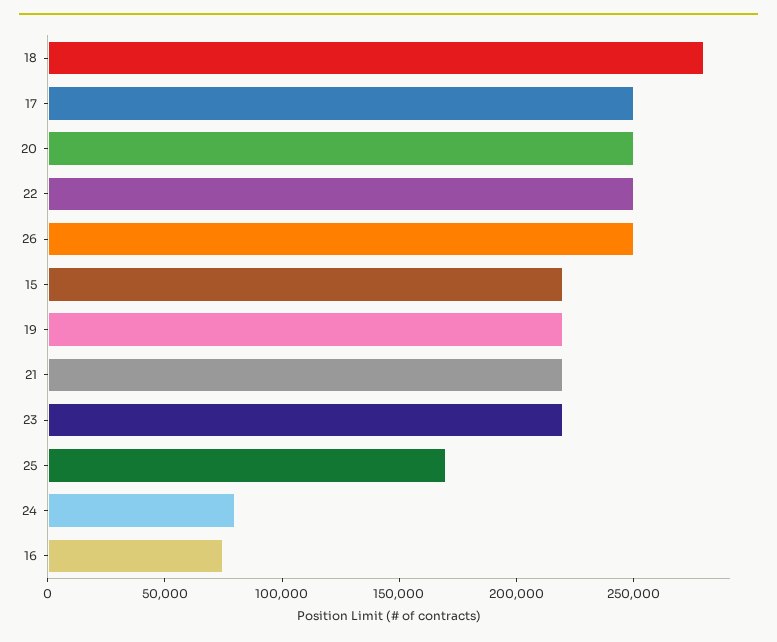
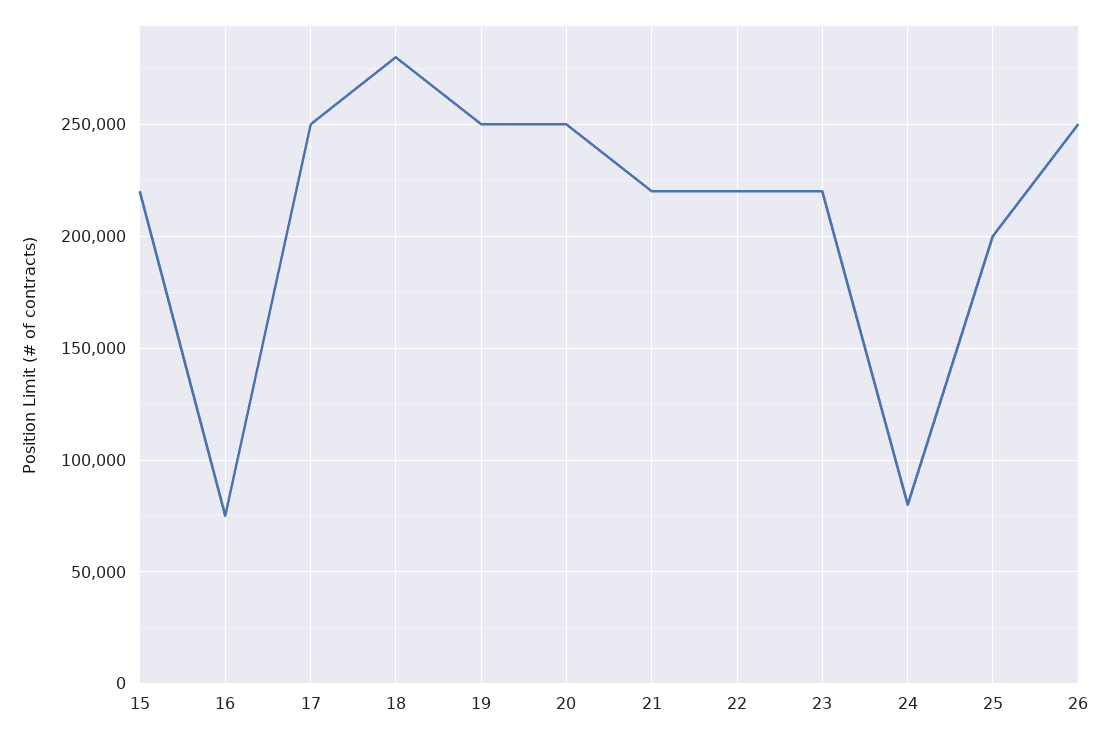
22: 250000 -> 220000
19: 220000 -> 250000
25: 170000 -> 200000

